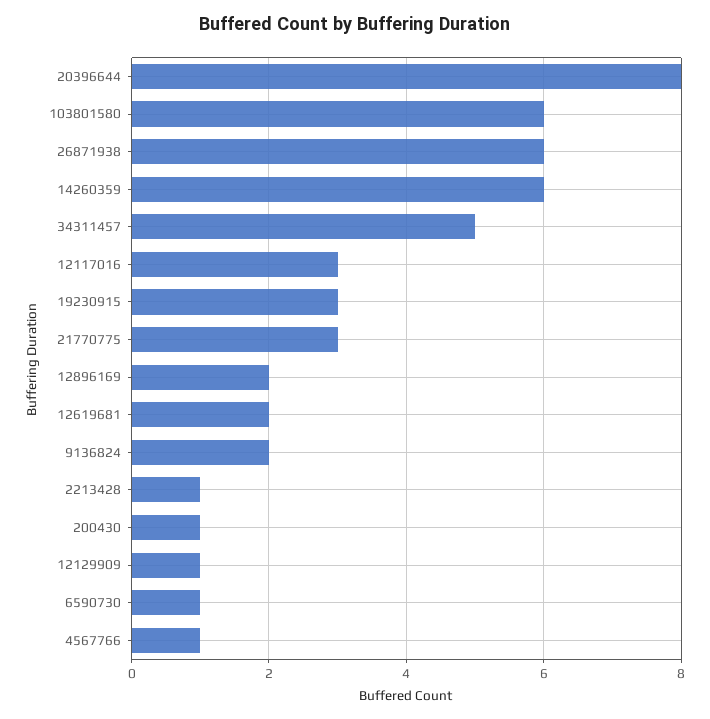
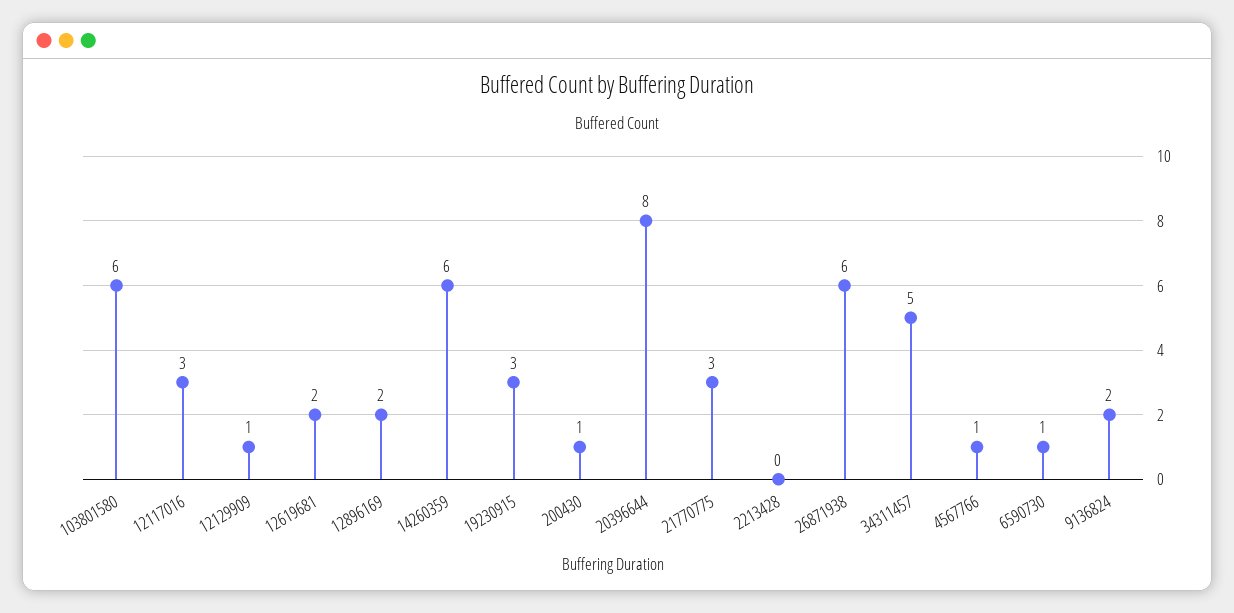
2213428: 1 -> 0

